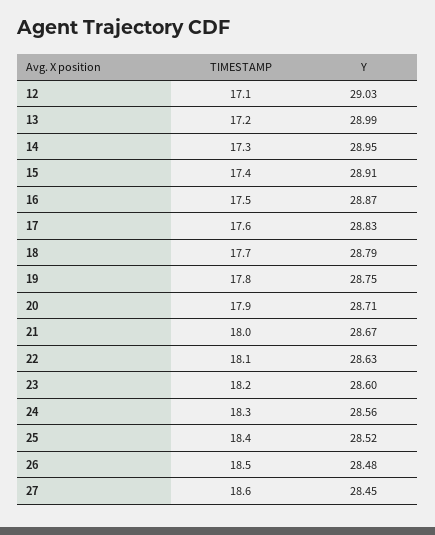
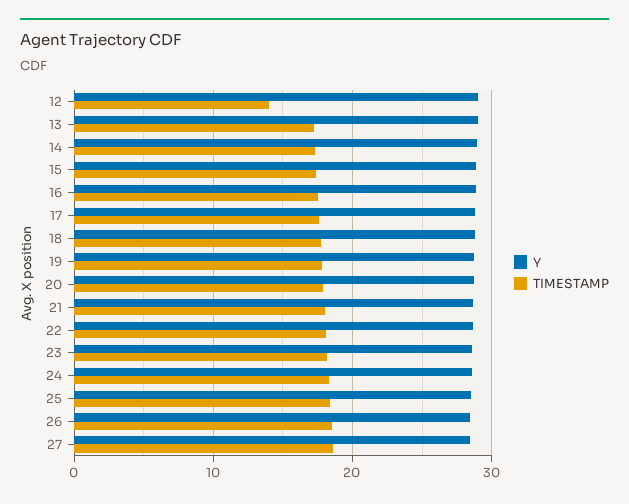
TIMESTAMP, 12: 17.1 -> 14

